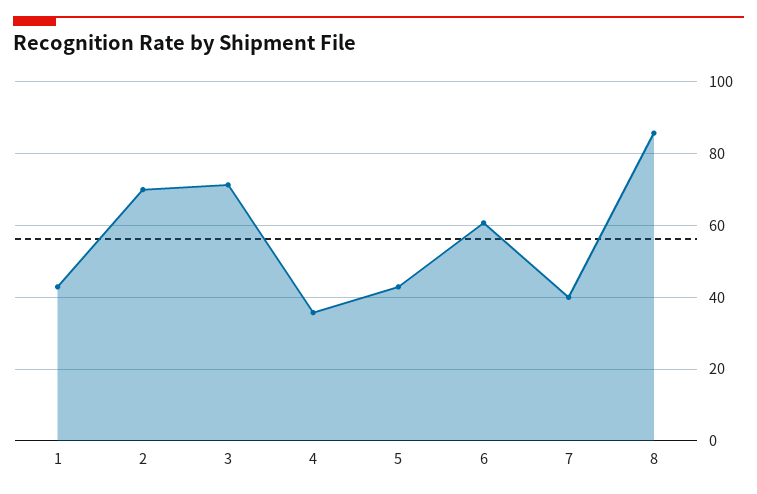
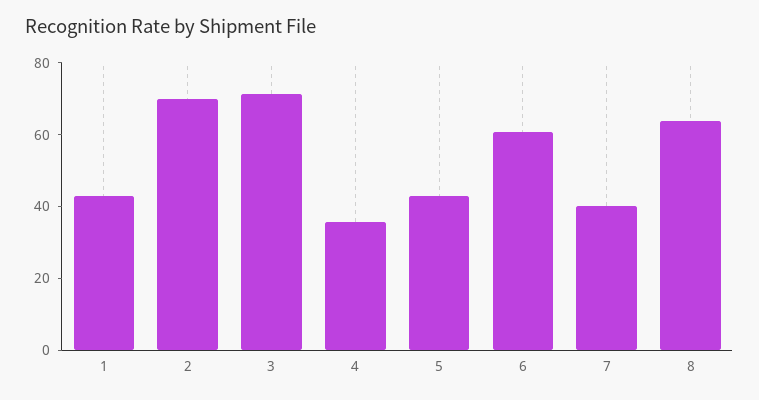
8: 86 -> 65

